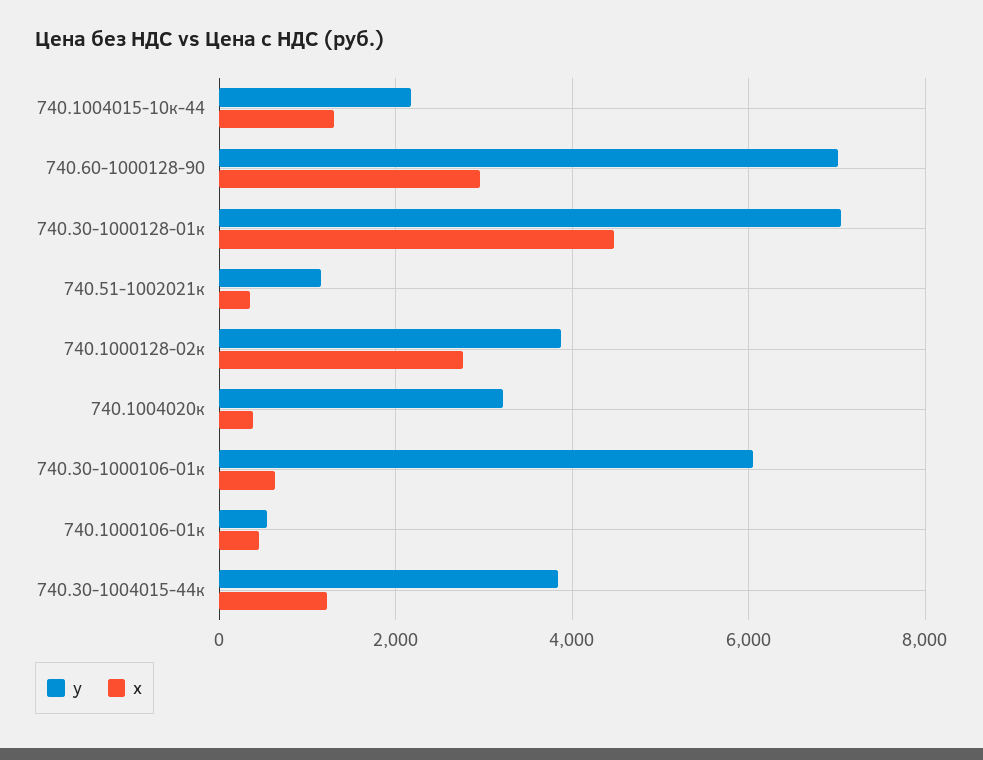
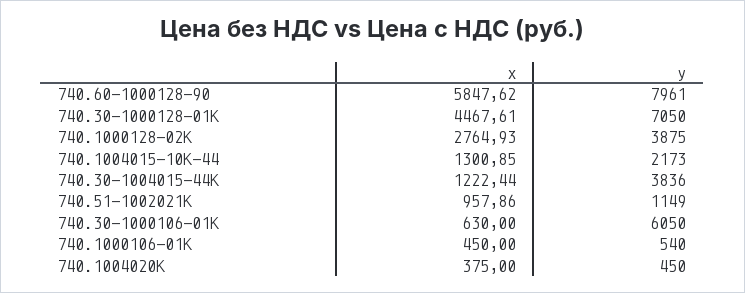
y, 740.60-1000128-90: 7000 -> 7961
x, 740.60-1000128-90: 3000 -> 5847.62
x, 740.51-1002021к: 400 -> 957.86
y, 740.1004020к: 3200 -> 450

